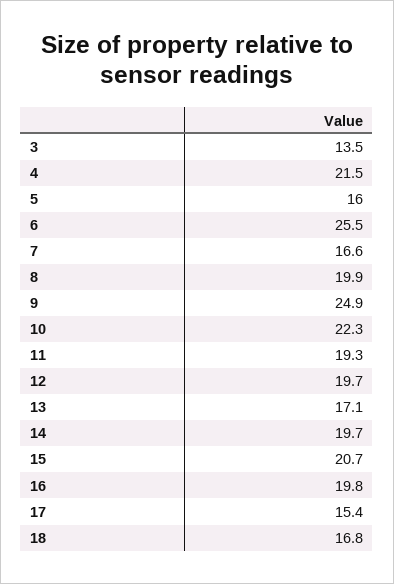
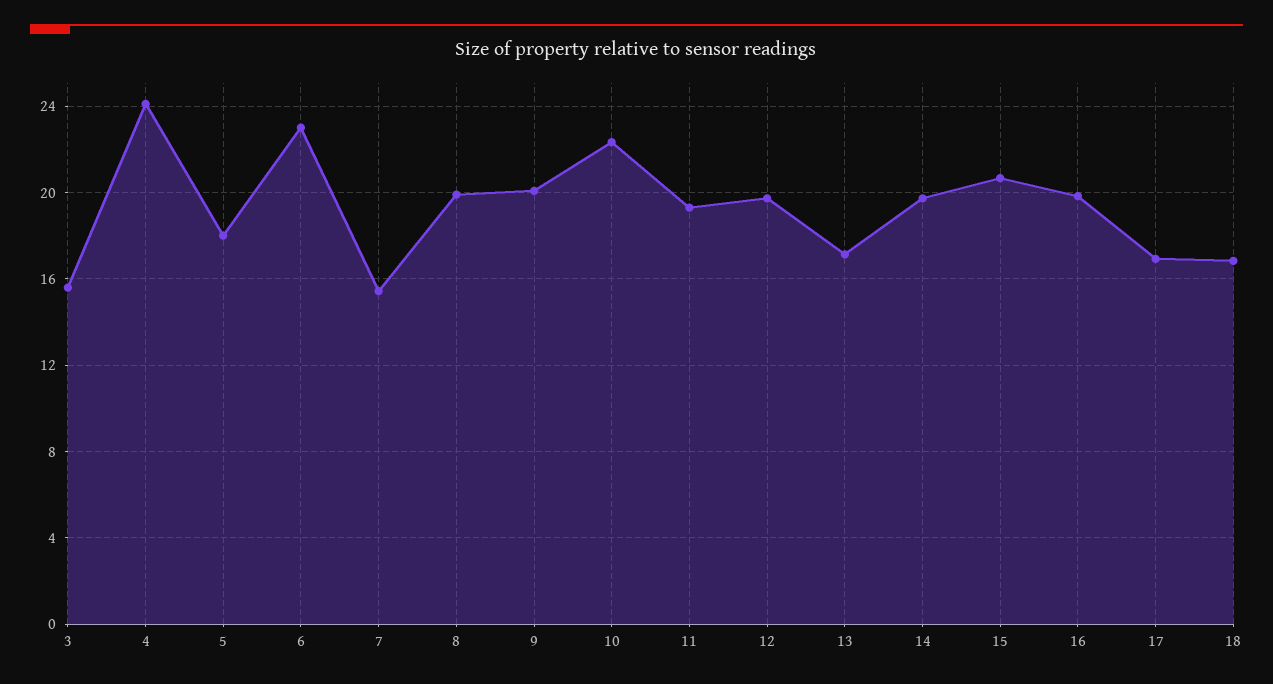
3: 13.5 -> 15.5
4: 21.5 -> 24
5: 16 -> 18
6: 25.5 -> 23
7: 16.6 -> 15.5
9: 24.9 -> 20
17: 15.4 -> 17

